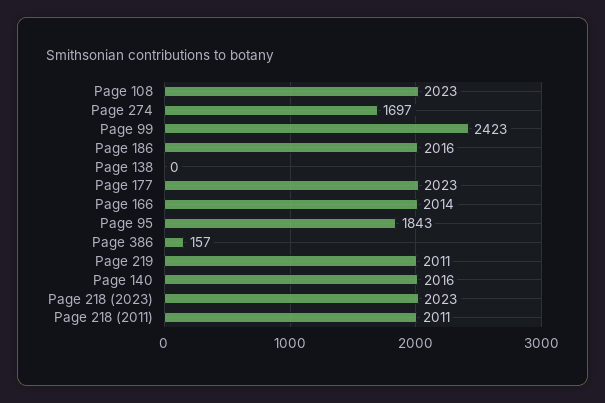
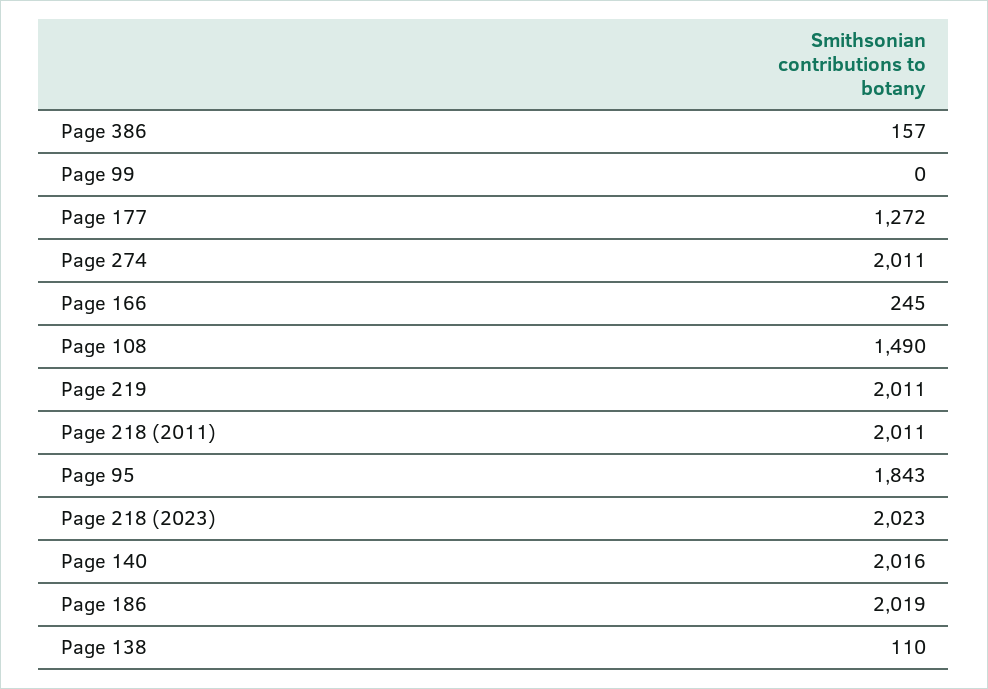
Page 108: 2023 -> 1490
Page 274: 1697 -> 2011
Page 99: 2423 -> 0
Page 186: 2016 -> 2019
Page 138: 0 -> 110
Page 177: 2023 -> 1272
Page 166: 2014 -> 245

